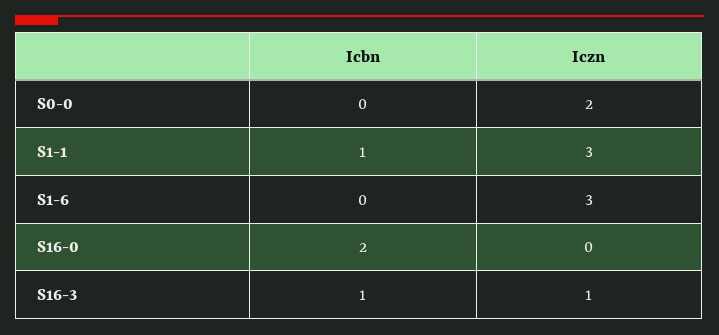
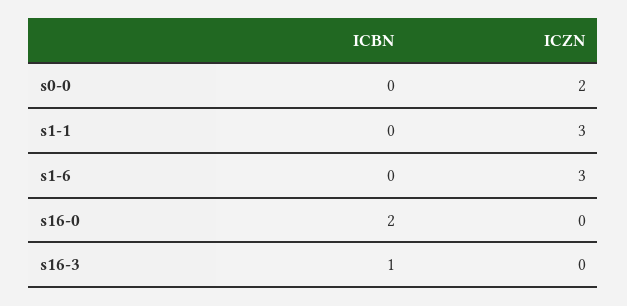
Icbn, S1-1: 1 -> 0
Iczn, S16-3: 1 -> 0

